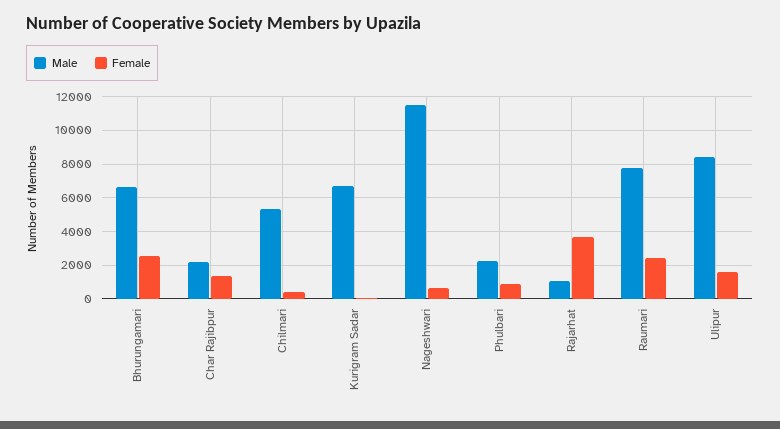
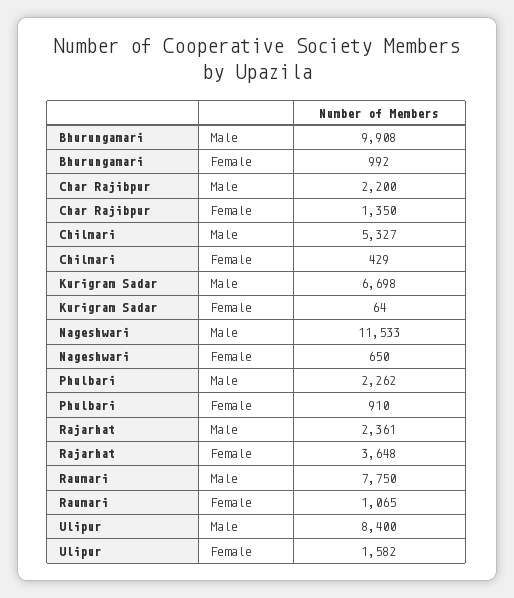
Male, Bhurungamari: 6500 -> 9908
Female, Bhurungamari: 2500 -> 992
Male, Rajarhat: 1000 -> 2361
Female, Raumari: 2500 -> 1065

